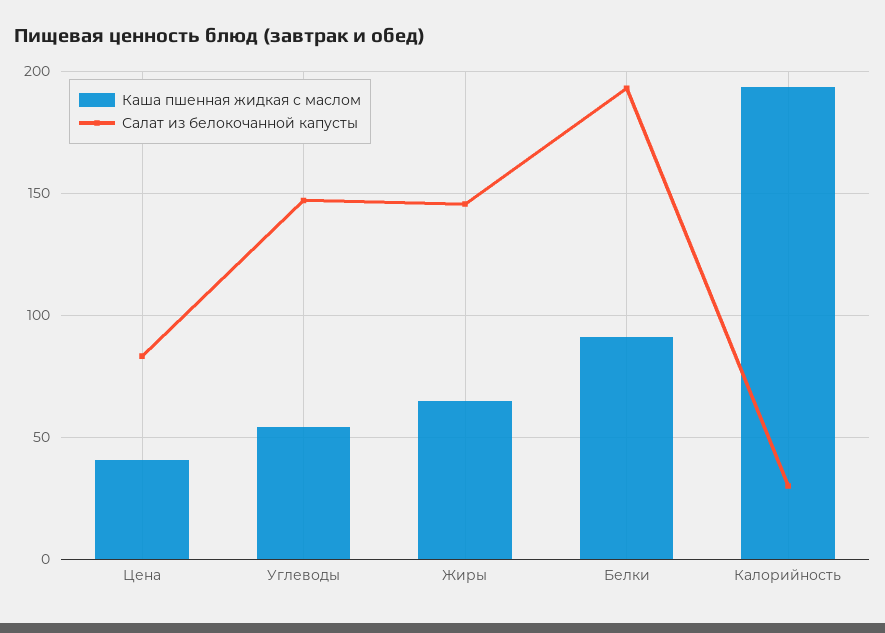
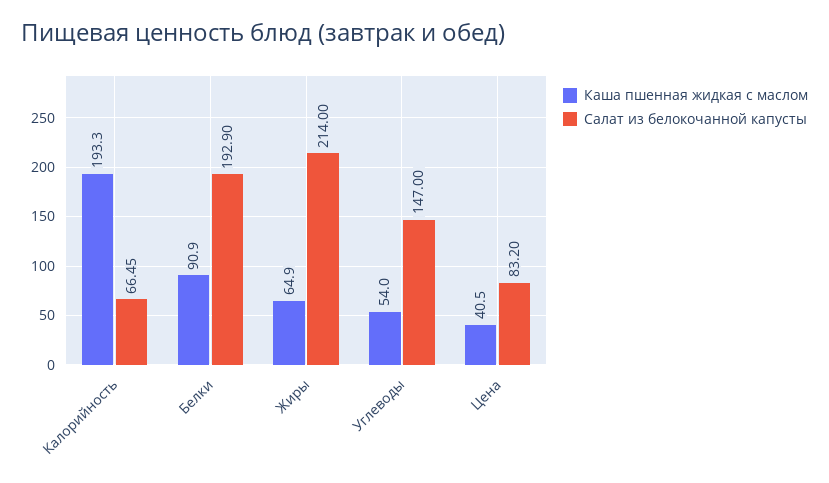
Салат из белокочанной капусты, Жиры: 145 -> 214
Салат из белокочанной капусты, Калорийность: 30 -> 66.45

